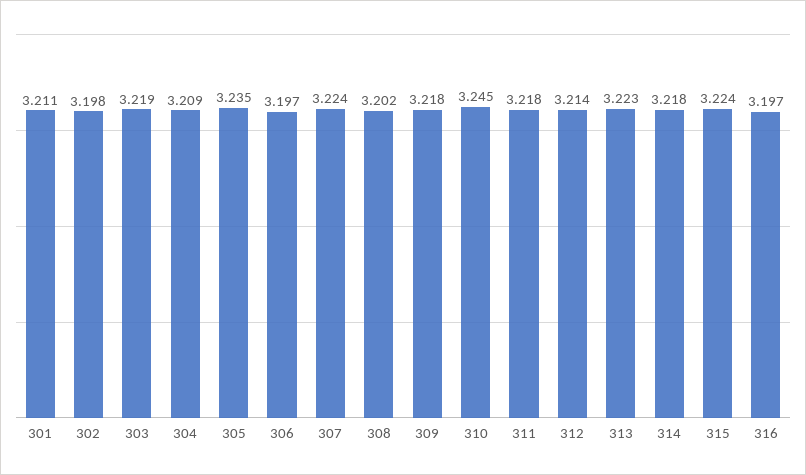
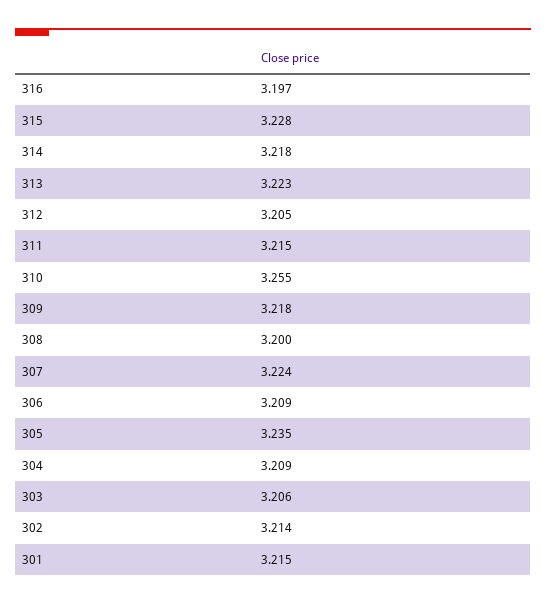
301: 3.211 -> 3.215
302: 3.198 -> 3.214
303: 3.219 -> 3.206
306: 3.197 -> 3.209
308: 3.202 -> 3.2
310: 3.245 -> 3.255
311: 3.218 -> 3.215
312: 3.214 -> 3.205
315: 3.224 -> 3.228

